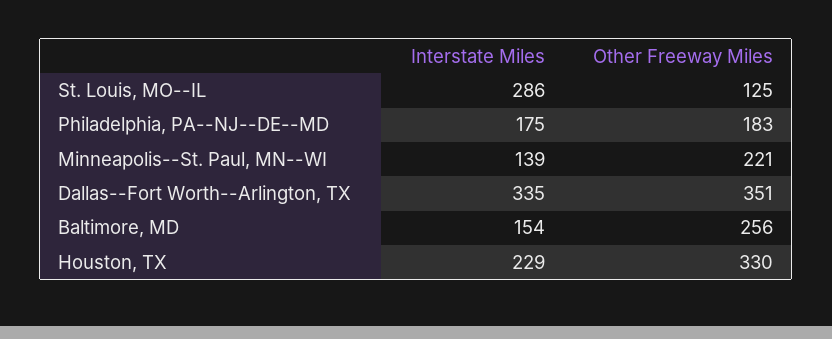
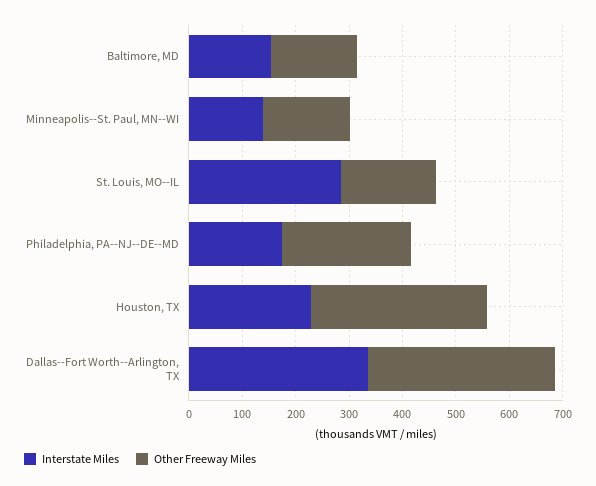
Other Freeway Miles, St. Louis, MO--IL: 125 -> 180
Other Freeway Miles, Philadelphia, PA--NJ--DE--MD: 183 -> 240
Other Freeway Miles, Minneapolis--St. Paul, MN--WI: 221 -> 160
Other Freeway Miles, Baltimore, MD: 256 -> 160

